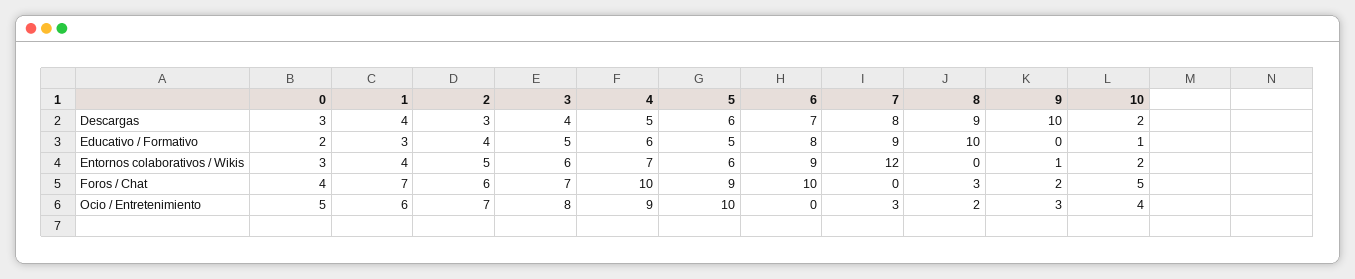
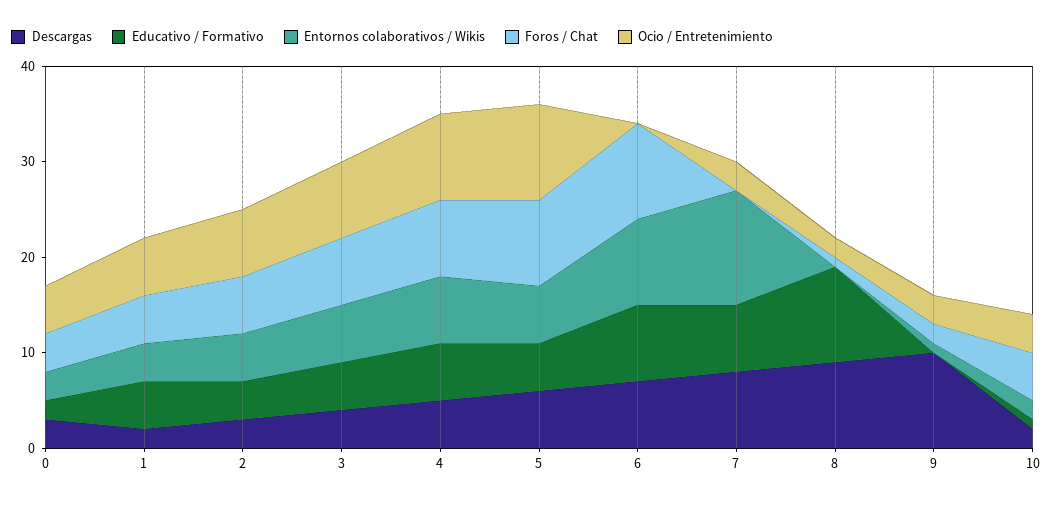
Descargas, 1: 4 -> 2
Educativo / Formativo, 1: 3 -> 5
Educativo / Formativo, 7: 9 -> 7
Foros / Chat, 1: 7 -> 5
Foros / Chat, 4: 10 -> 8
Foros / Chat, 8: 3 -> 1

